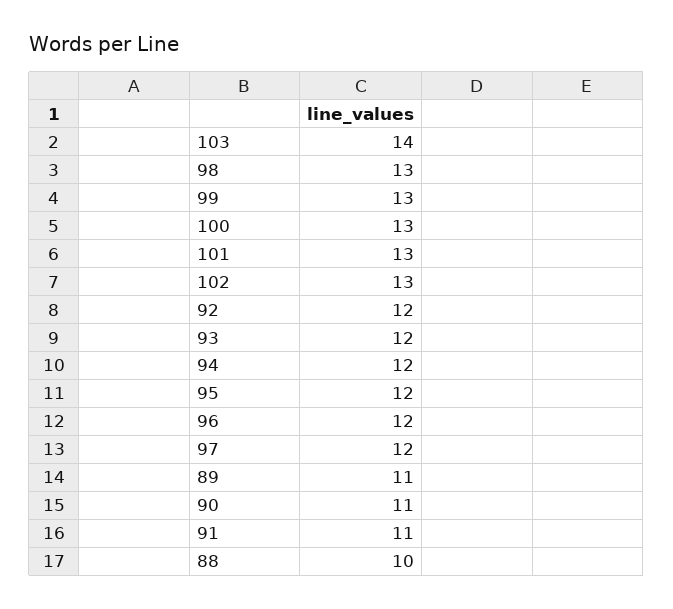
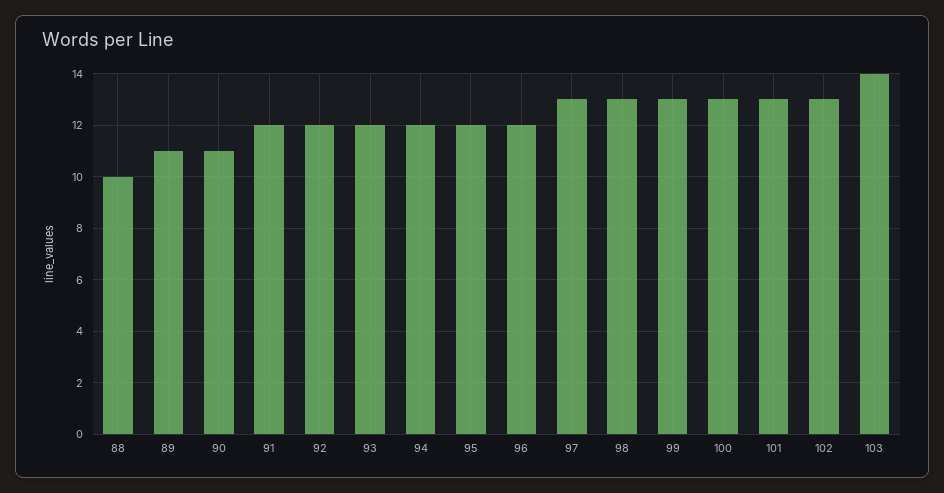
97: 12 -> 13
91: 11 -> 12

